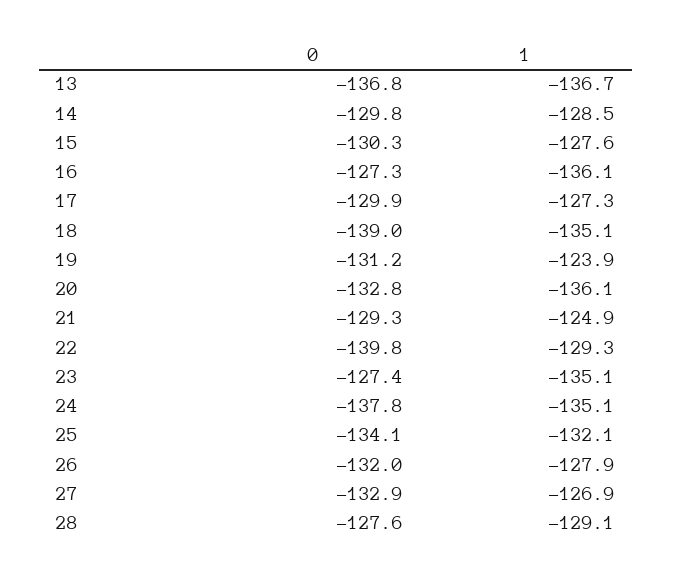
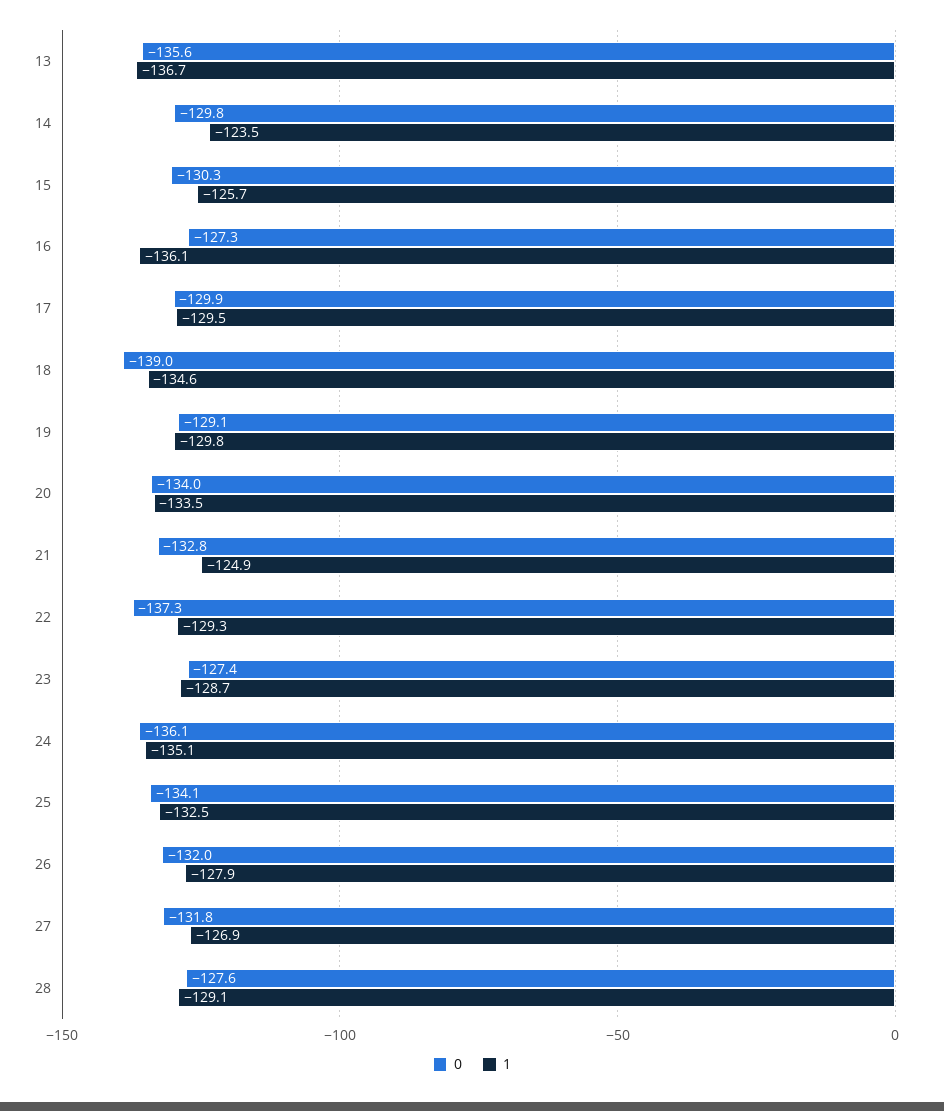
0, 13: -136.8 -> -135.6
1, 14: -128.5 -> -123.5
1, 15: -127.6 -> -125.7
1, 17: -127.3 -> -129.5
1, 18: -135.1 -> -134.6
0, 19: -131.2 -> -129.1
1, 19: -123.9 -> -129.8
0, 20: -132.8 -> -134
1, 20: -136.1 -> -133.5
0, 21: -129.3 -> -132.8
0, 22: -139.8 -> -137.3
1, 23: -135.1 -> -128.7
0, 24: -137.8 -> -136.1
1, 25: -132.1 -> -132.5
0, 27: -132.9 -> -131.8

